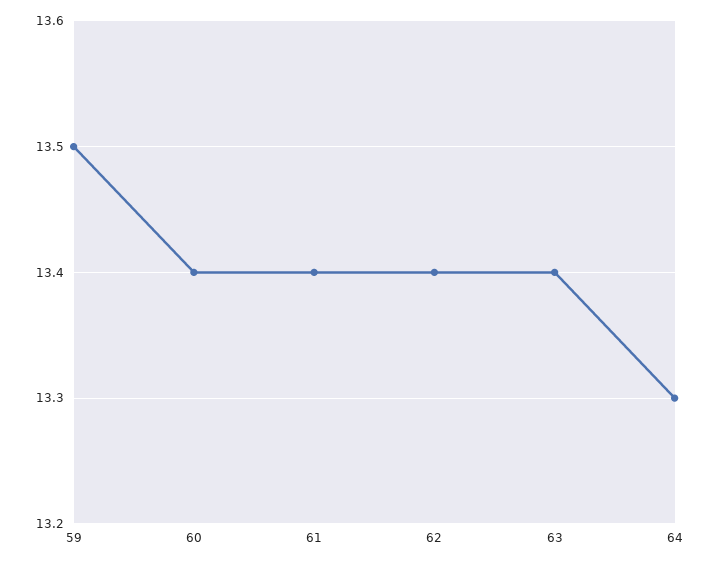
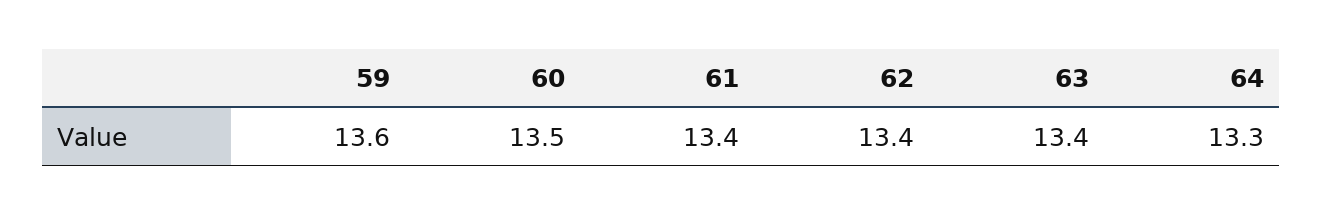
59: 13.5 -> 13.6
60: 13.4 -> 13.5

